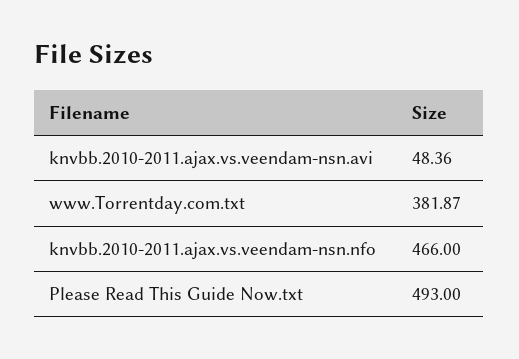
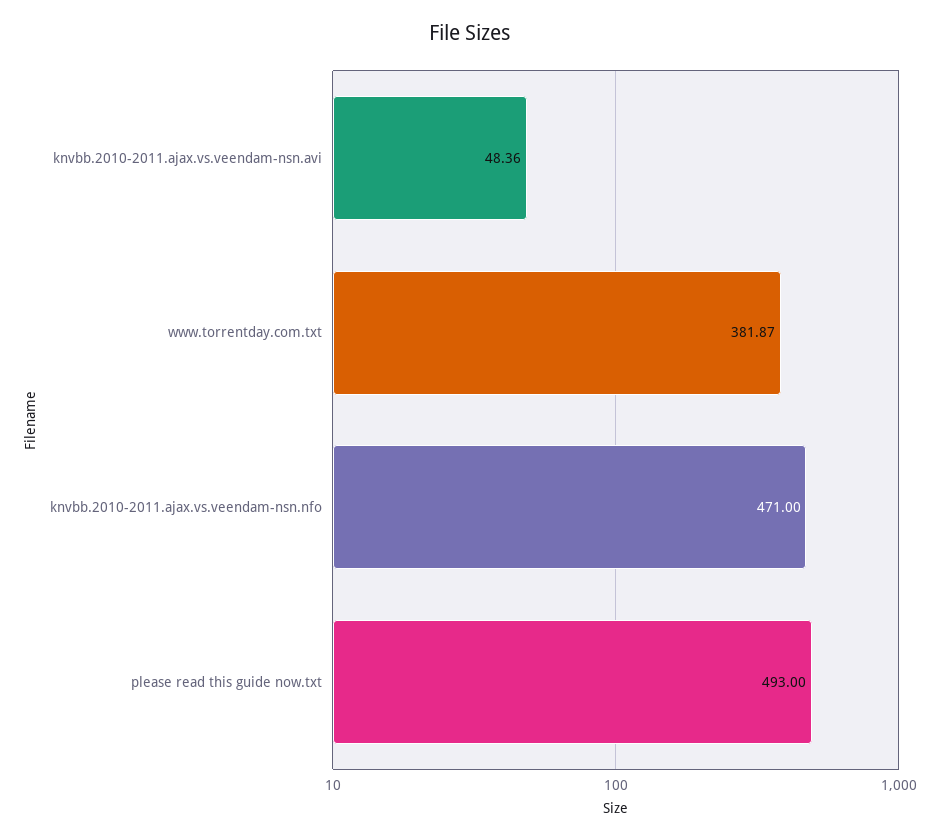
knvbb.2010-2011.ajax.vs.veendam-nsn.nfo: 466 -> 471

